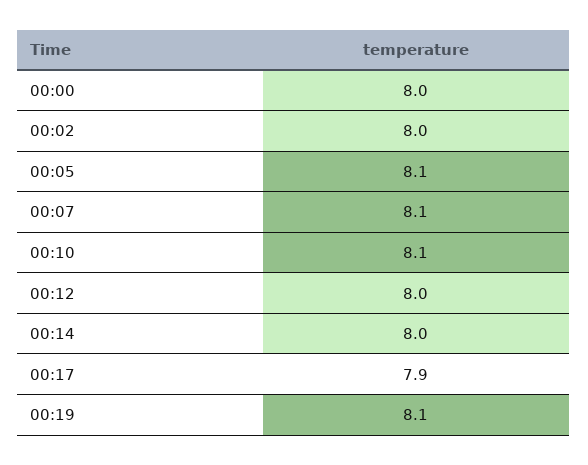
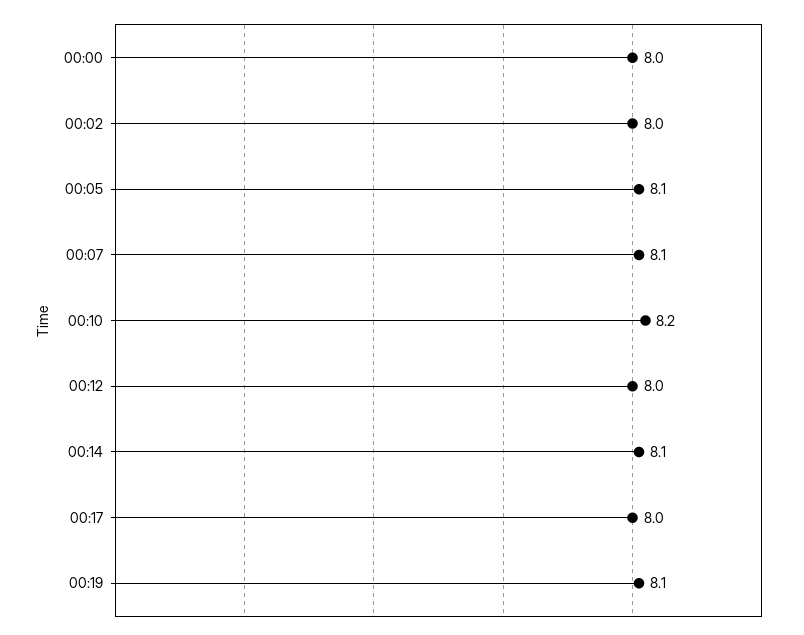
00:10: 8.1 -> 8.2
00:14: 8 -> 8.1
00:17: 7.9 -> 8

